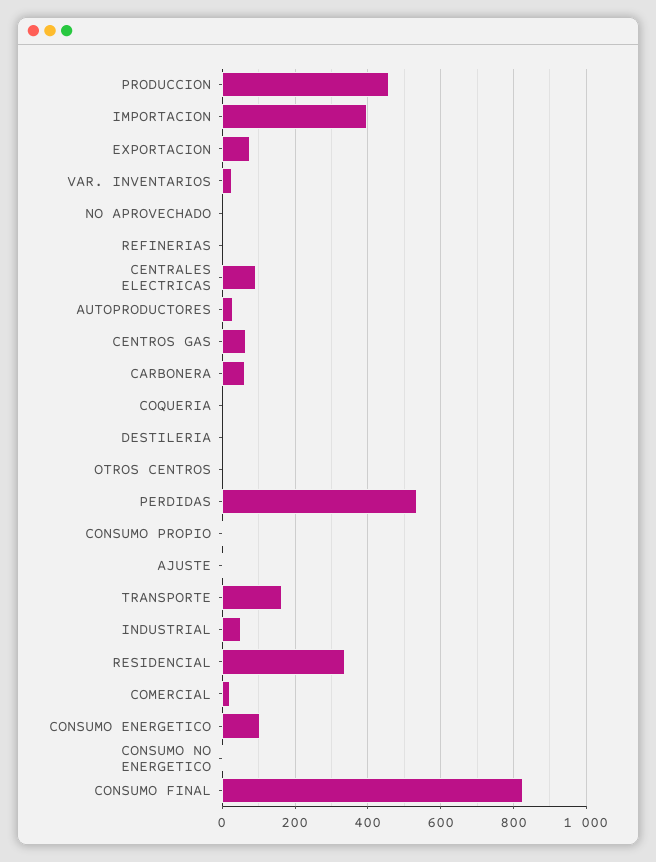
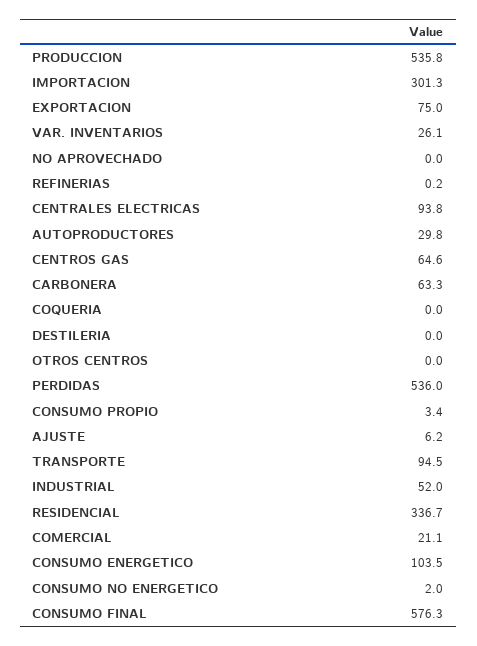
PRODUCCION: 460 -> 535.8
IMPORTACION: 400 -> 301.3
TRANSPORTE: 160 -> 94.5
CONSUMO FINAL: 820 -> 576.3

